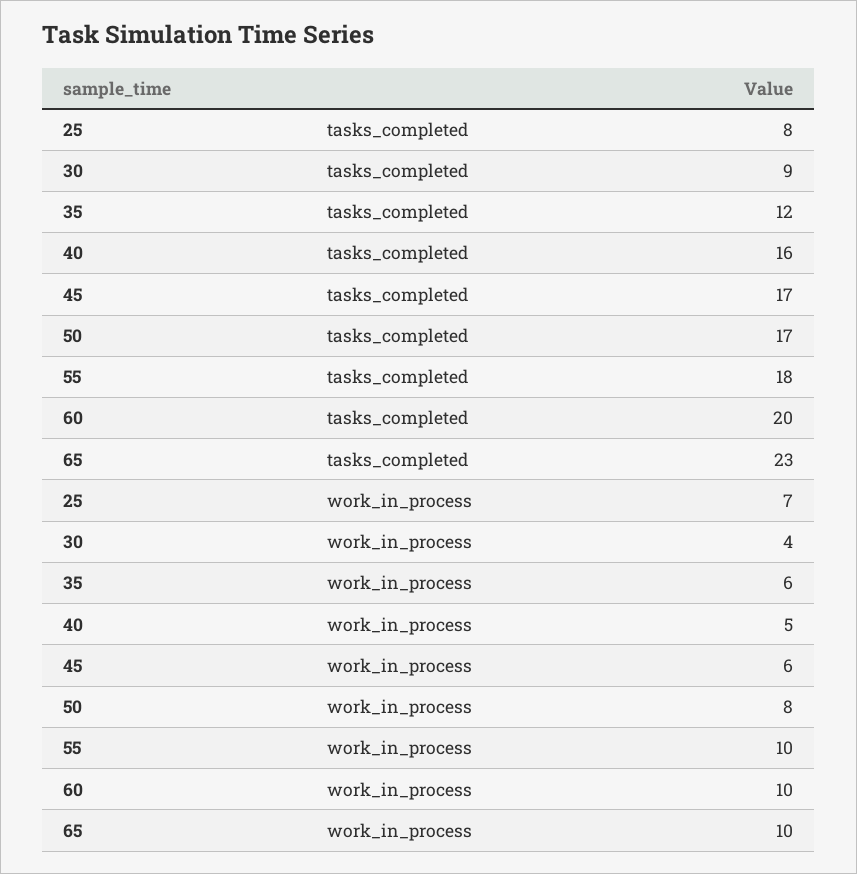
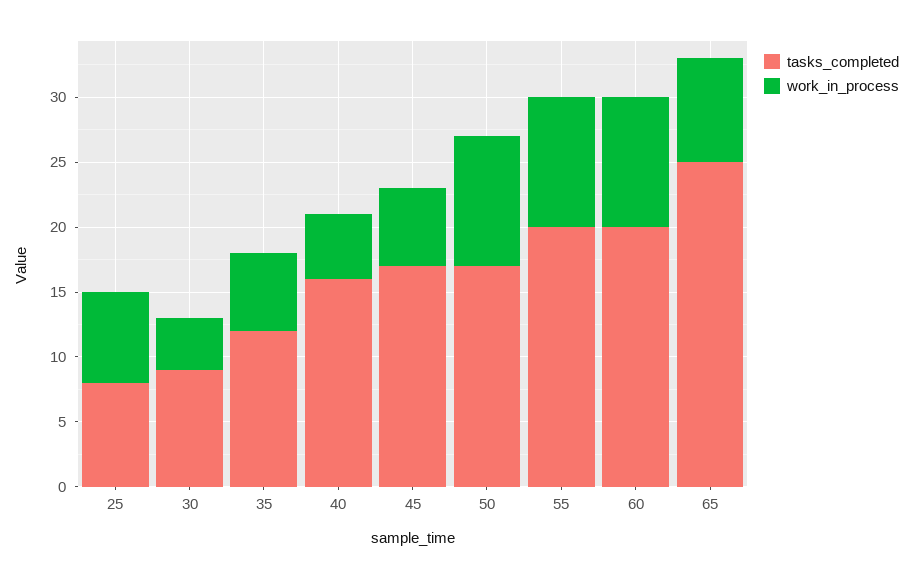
tasks_completed, 55: 18 -> 20
tasks_completed, 65: 23 -> 25
work_in_process, 50: 8 -> 10
work_in_process, 65: 10 -> 8

